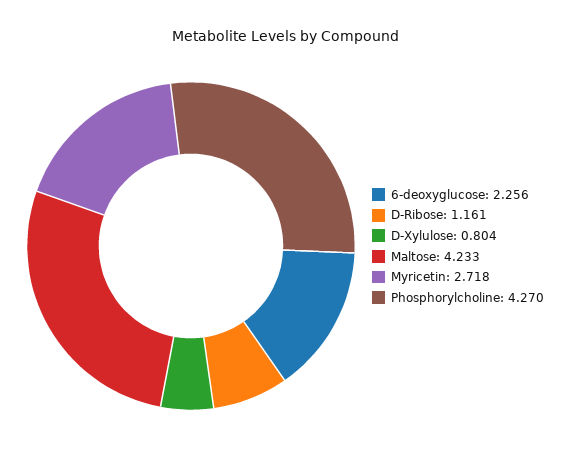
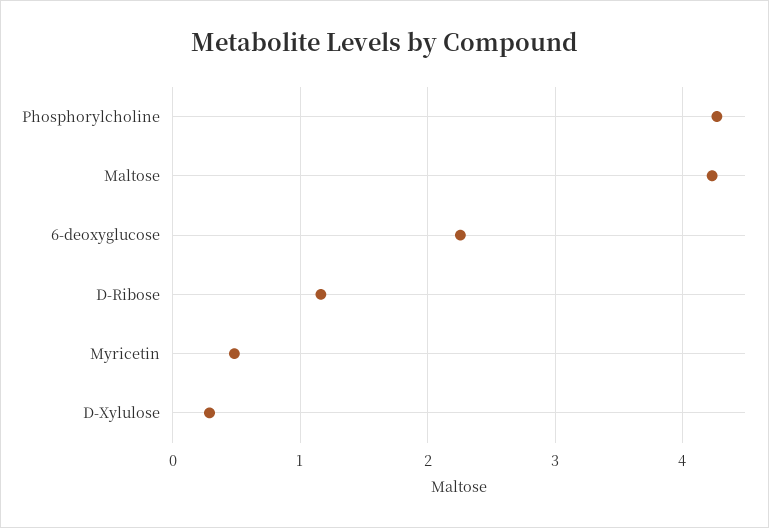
D-Xylulose: 0.804 -> 0.3
Myricetin: 2.718 -> 0.5

